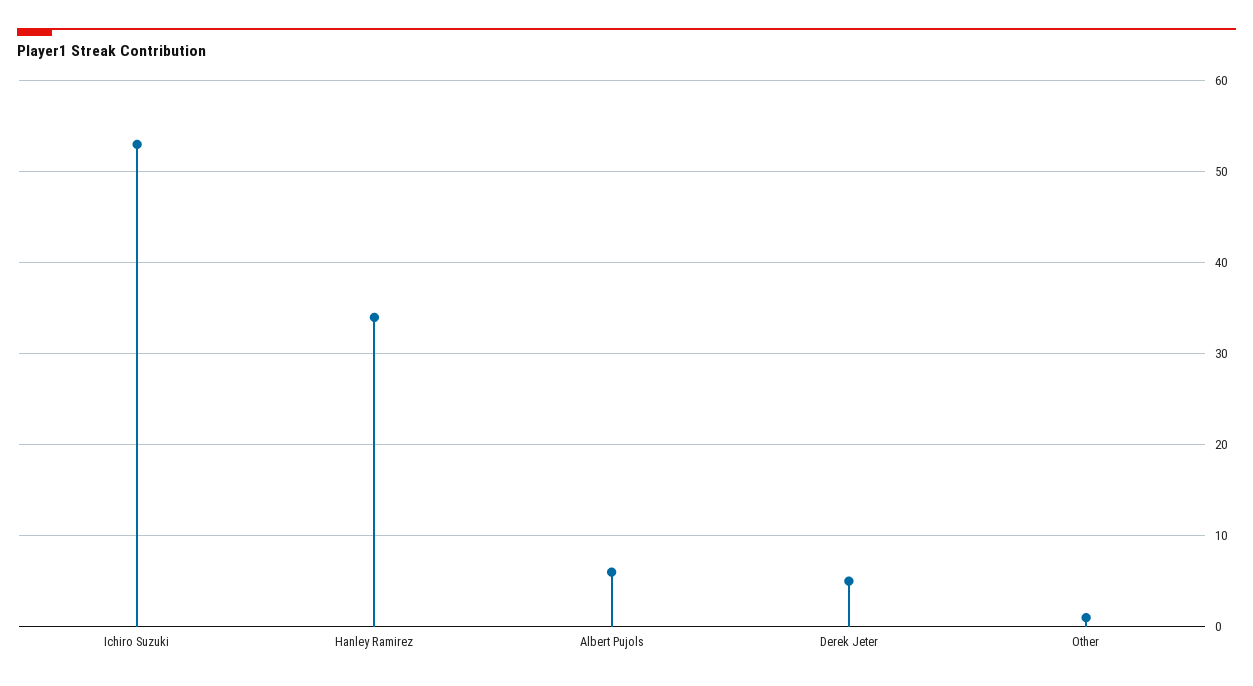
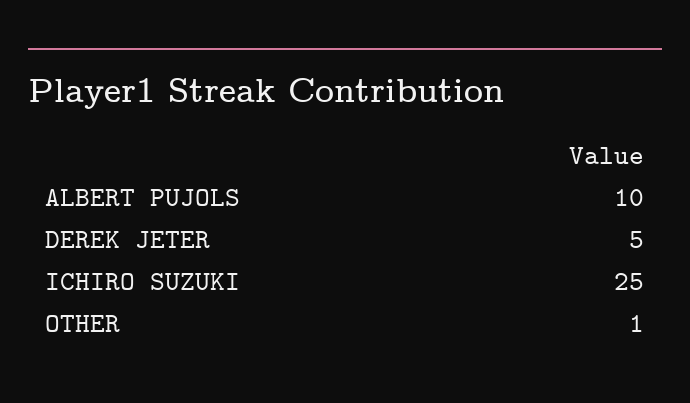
Ichiro Suzuki: 53 -> 25
Hanley Ramirez: 34 -> none
Albert Pujols: 6 -> 10

